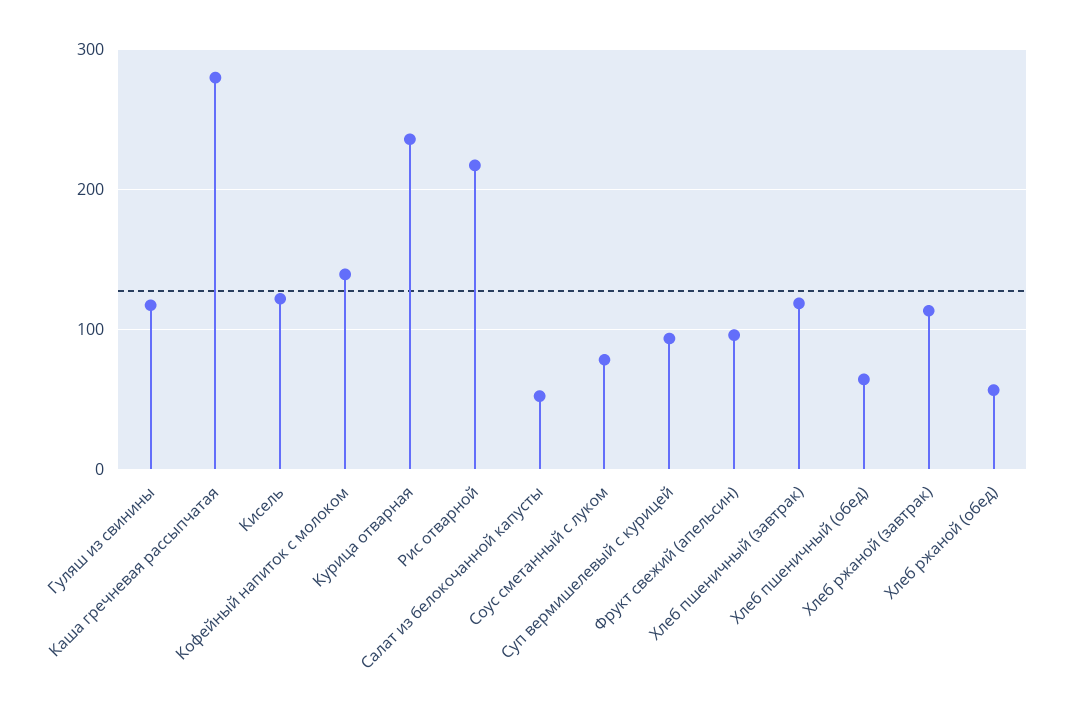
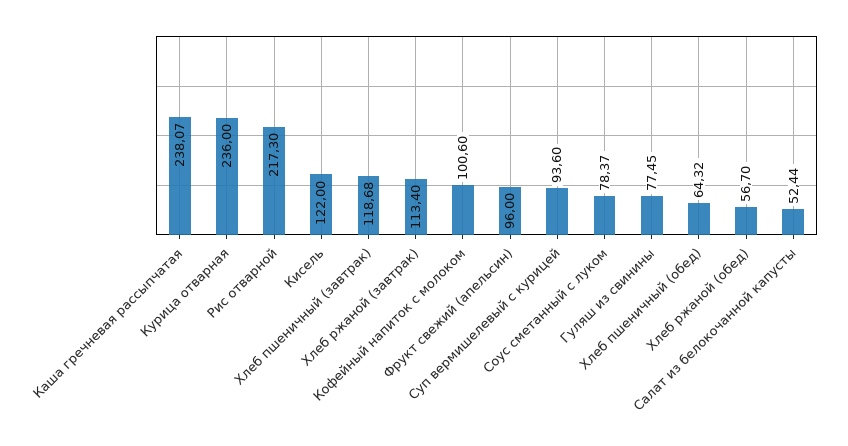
Гуляш из свинины: 120 -> 77.45
Каша гречневая рассыпчатая: 280 -> 238.07
Кофейный напиток с молоком: 140 -> 100.6

